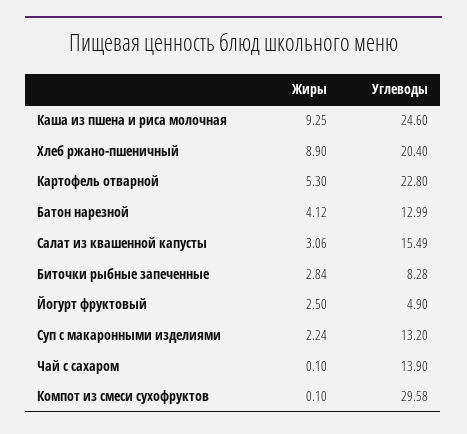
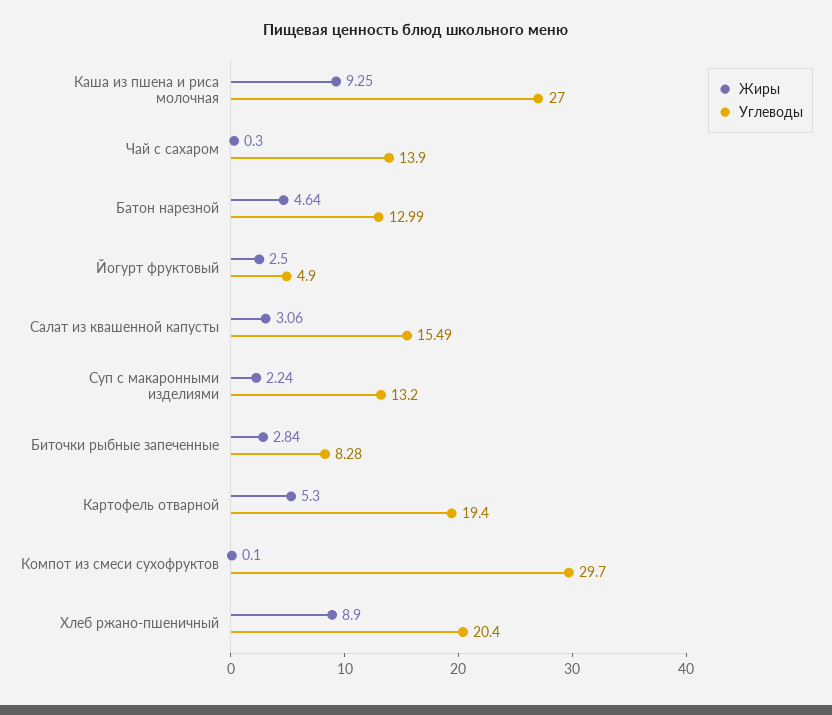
Углеводы, Каша из пшена и риса молочная: 24.6 -> 27
Углеводы, Картофель отварной: 22.8 -> 19.4
Жиры, Батон нарезной: 4.12 -> 4.64
Жиры, Чай с сахаром: 0.1 -> 0.3
Углеводы, Компот из смеси сухофруктов: 29.58 -> 29.7

